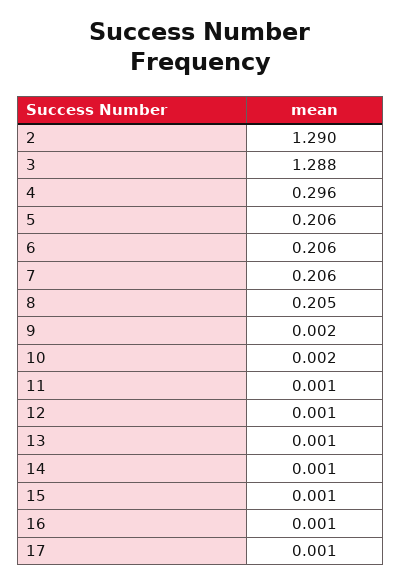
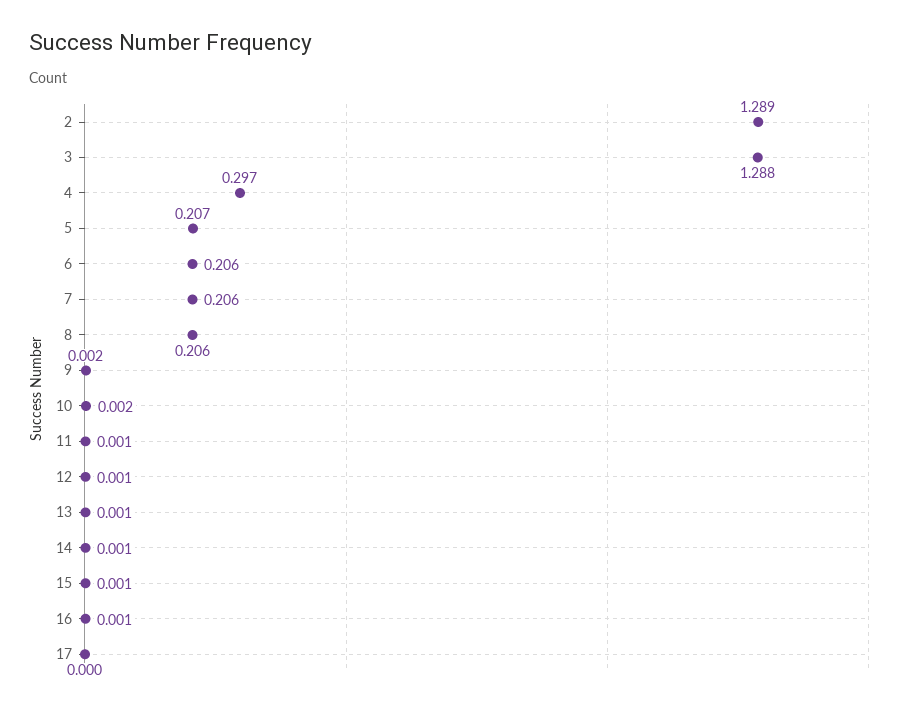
2: 1.29 -> 1.289
4: 0.296 -> 0.297
5: 0.206 -> 0.207
8: 0.205 -> 0.206
17: 0.001 -> 0

